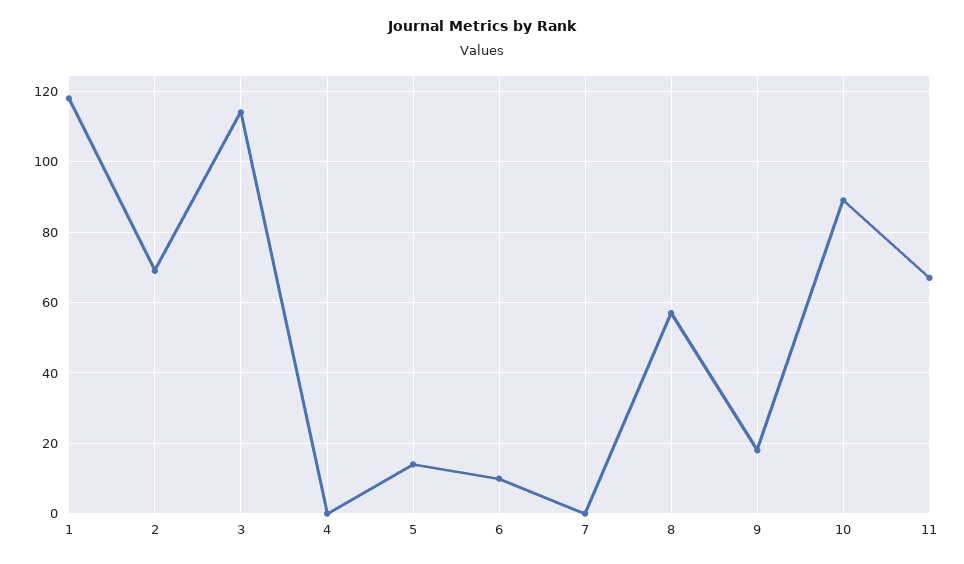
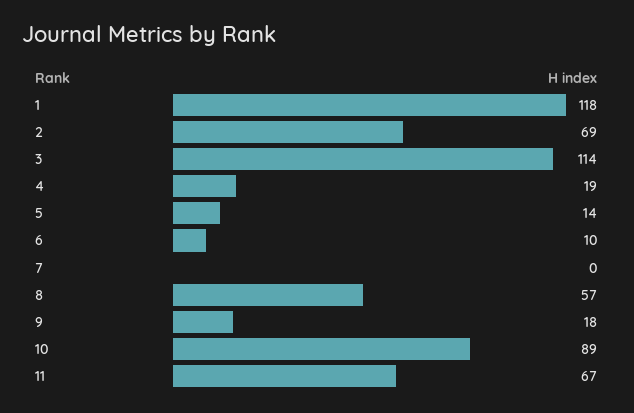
4: 0 -> 19

